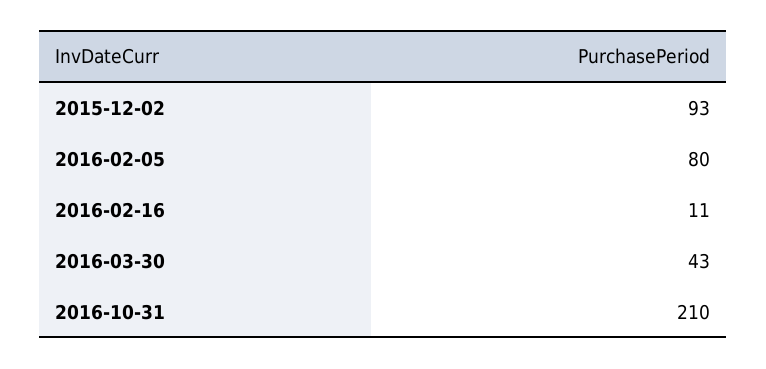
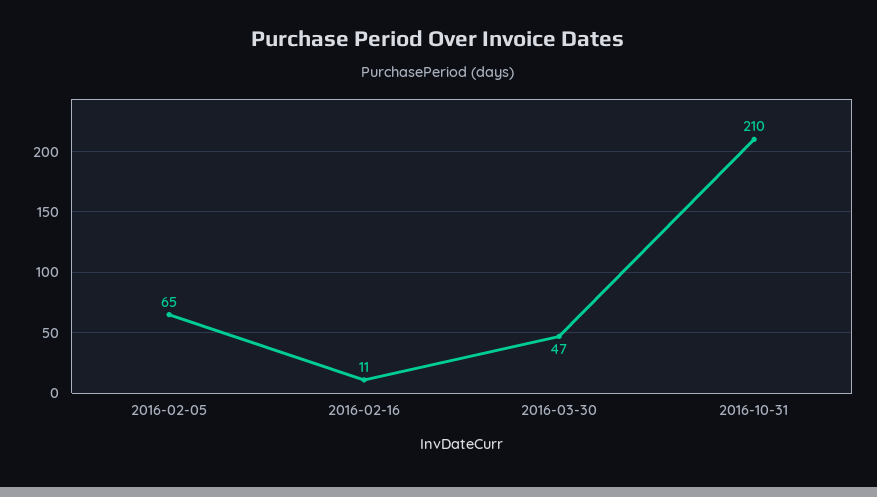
2015-12-02: 93 -> none
2016-02-05: 80 -> 65
2016-03-30: 43 -> 47

